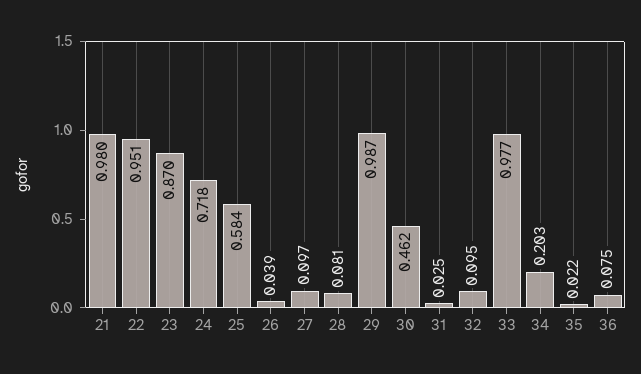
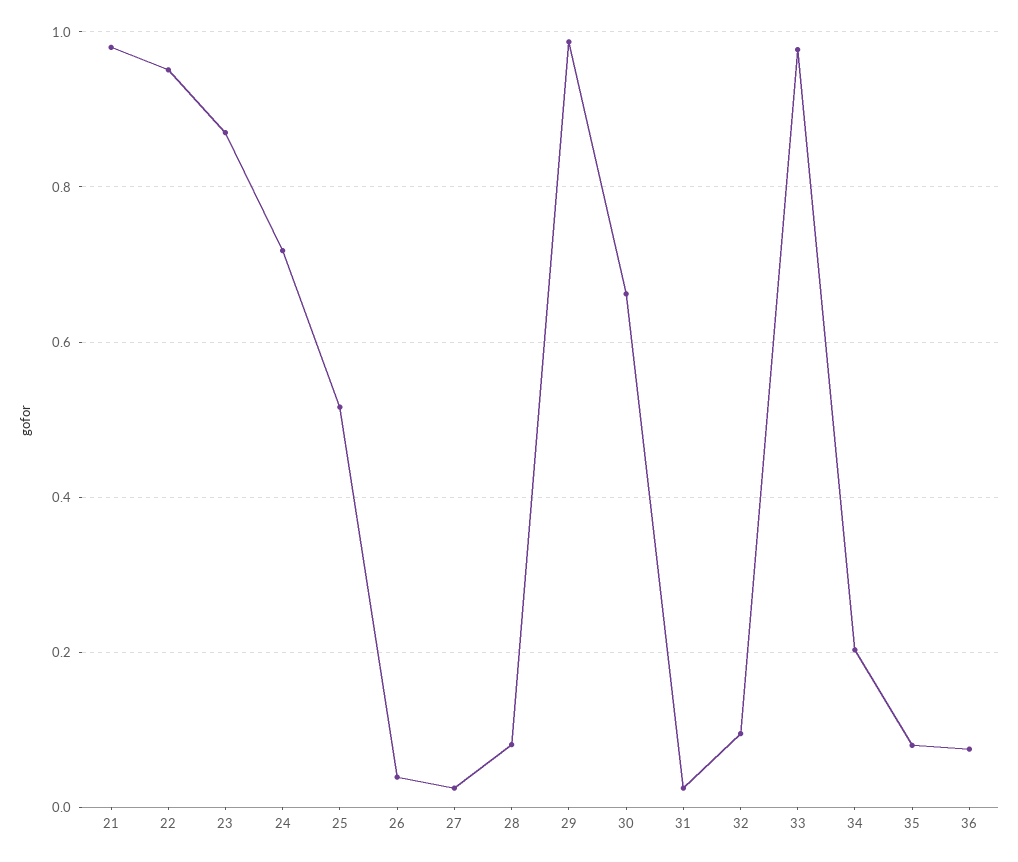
25: 0.584 -> 0.52
27: 0.097 -> 0.02
30: 0.462 -> 0.66
35: 0.022 -> 0.08

